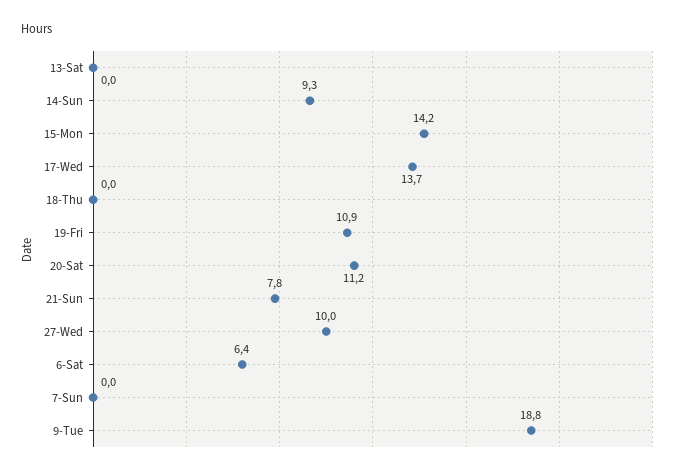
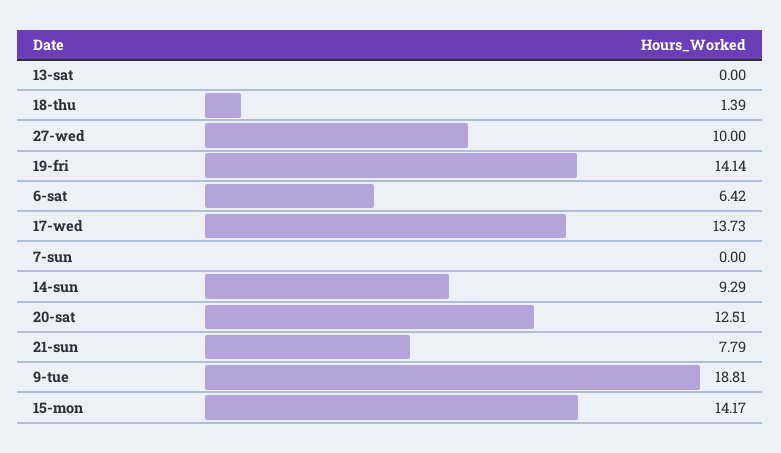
18-Thu: 0 -> 1.39
19-Fri: 10.9 -> 14.14
20-Sat: 11.2 -> 12.51

